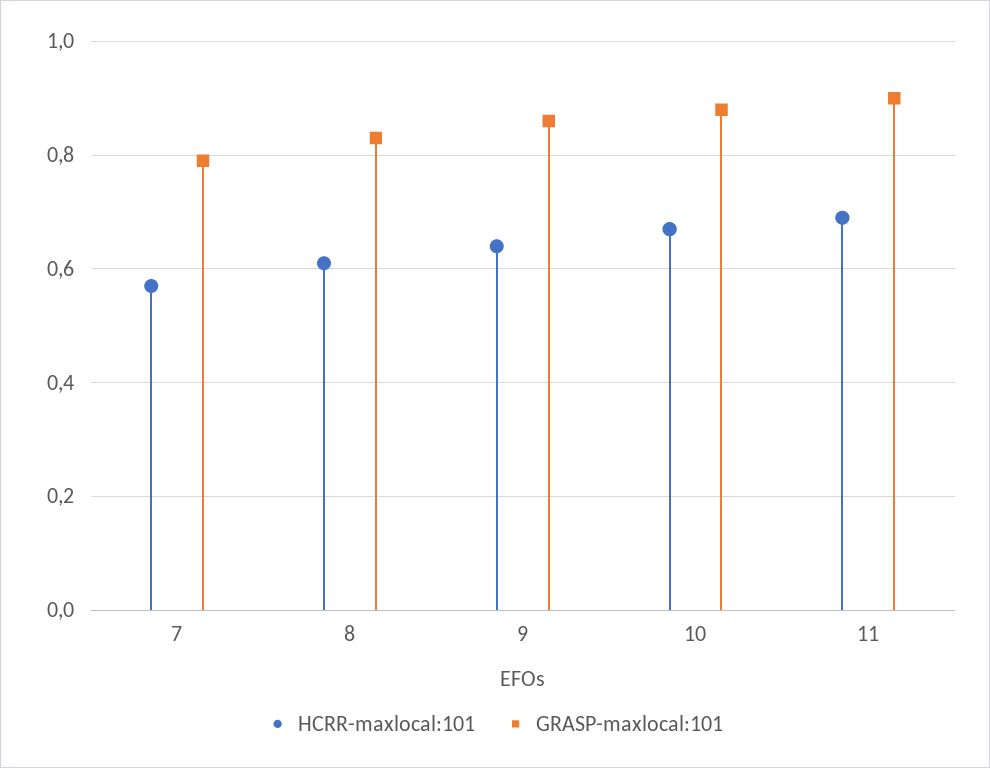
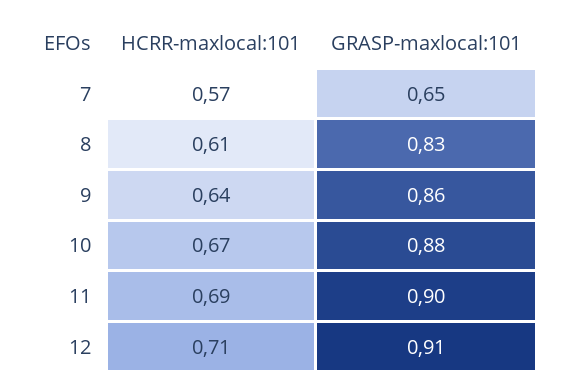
GRASP-maxlocal:101, 7: 0.8 -> 0.65
HCRR-maxlocal:101, 12: none -> 0.71
GRASP-maxlocal:101, 12: none -> 0.91

